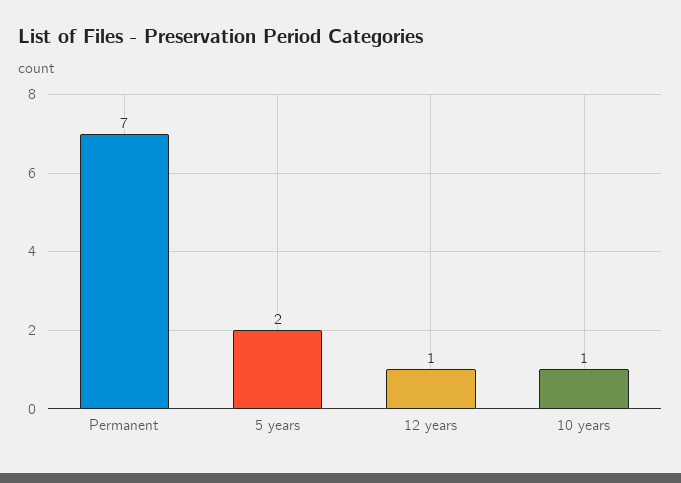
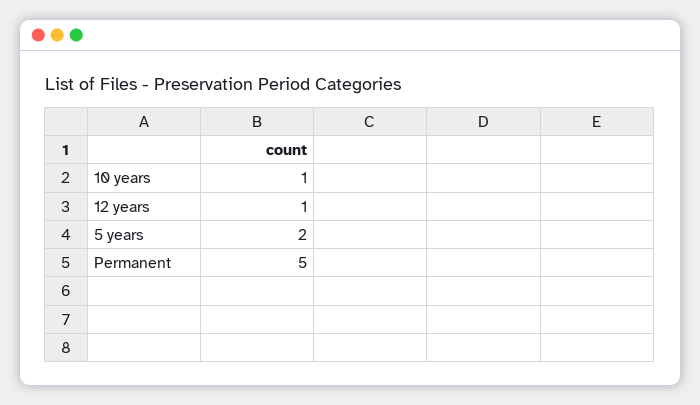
Permanent: 7 -> 5

